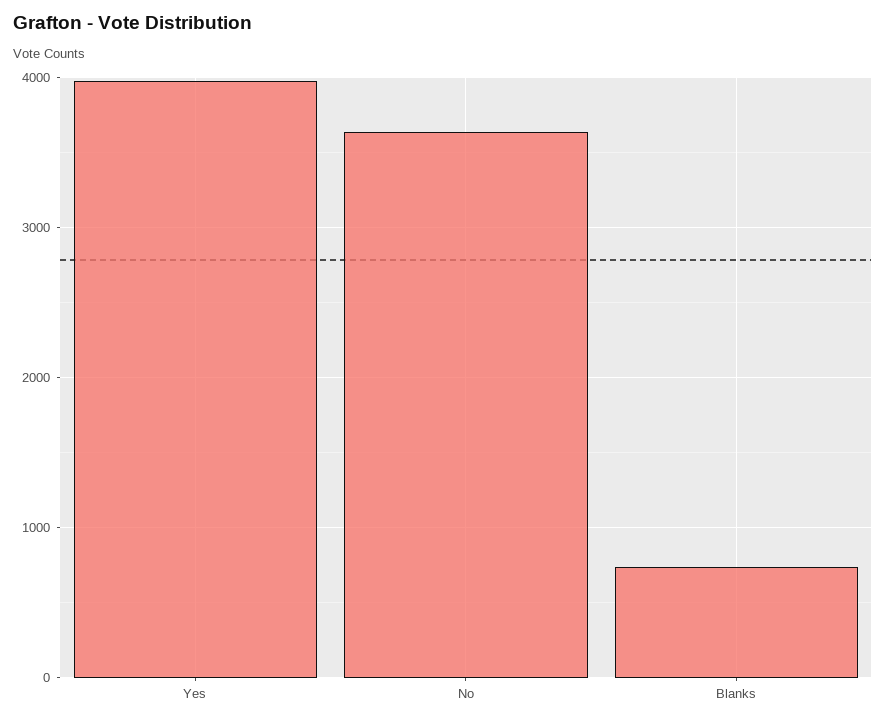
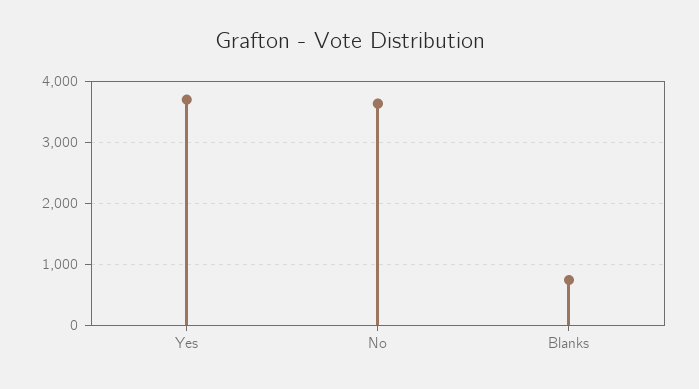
Yes: 4000 -> 3700

